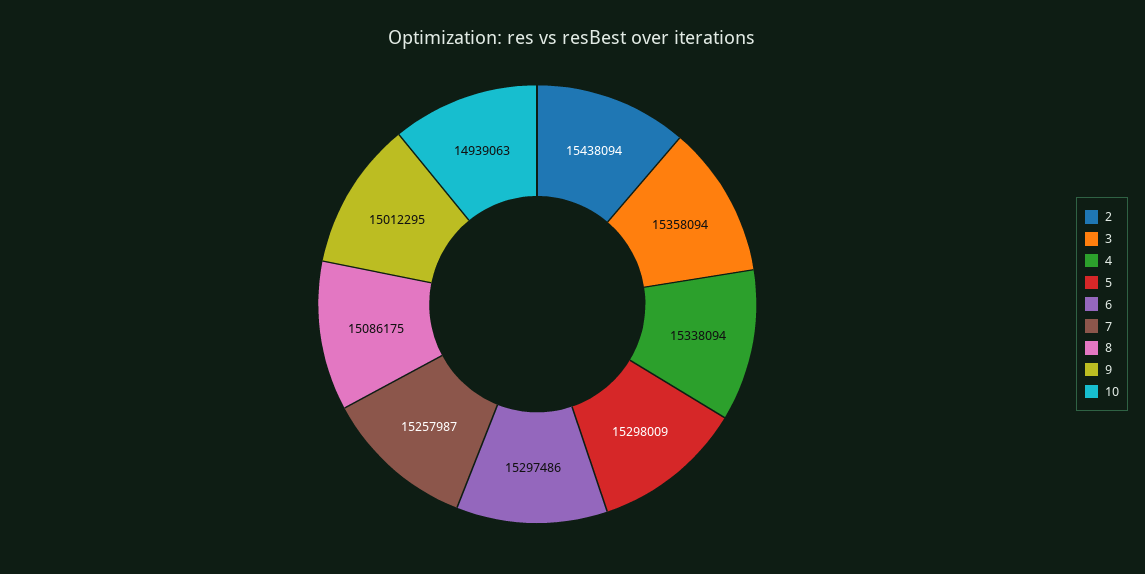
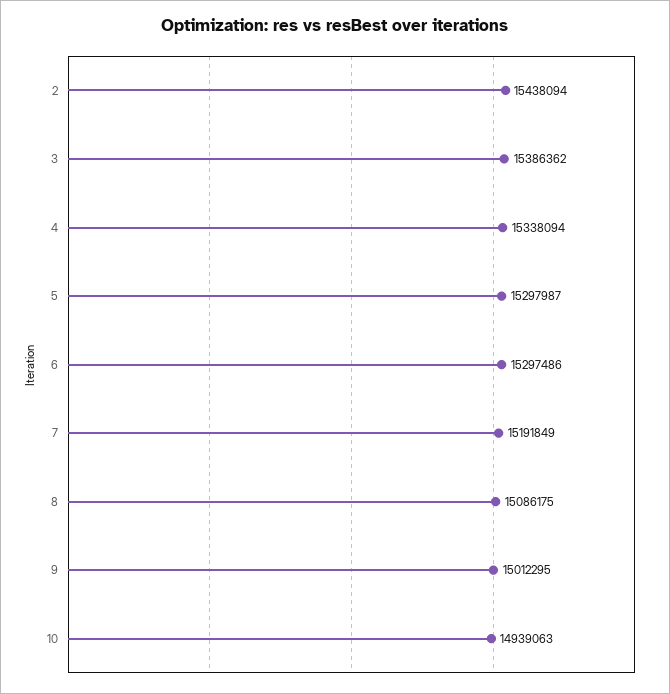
3: 15358094 -> 15386362
5: 15298009 -> 15297987
7: 15257987 -> 15191849

